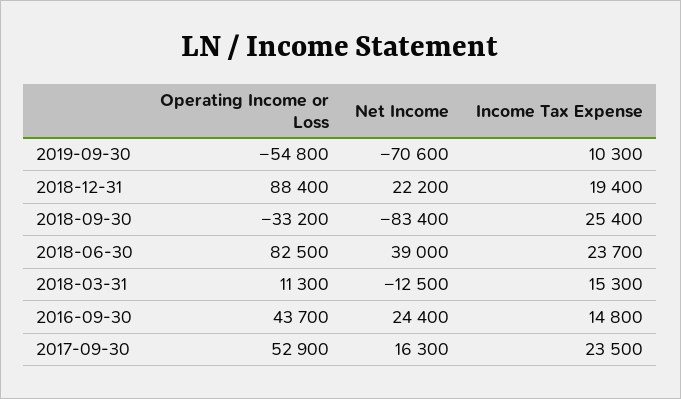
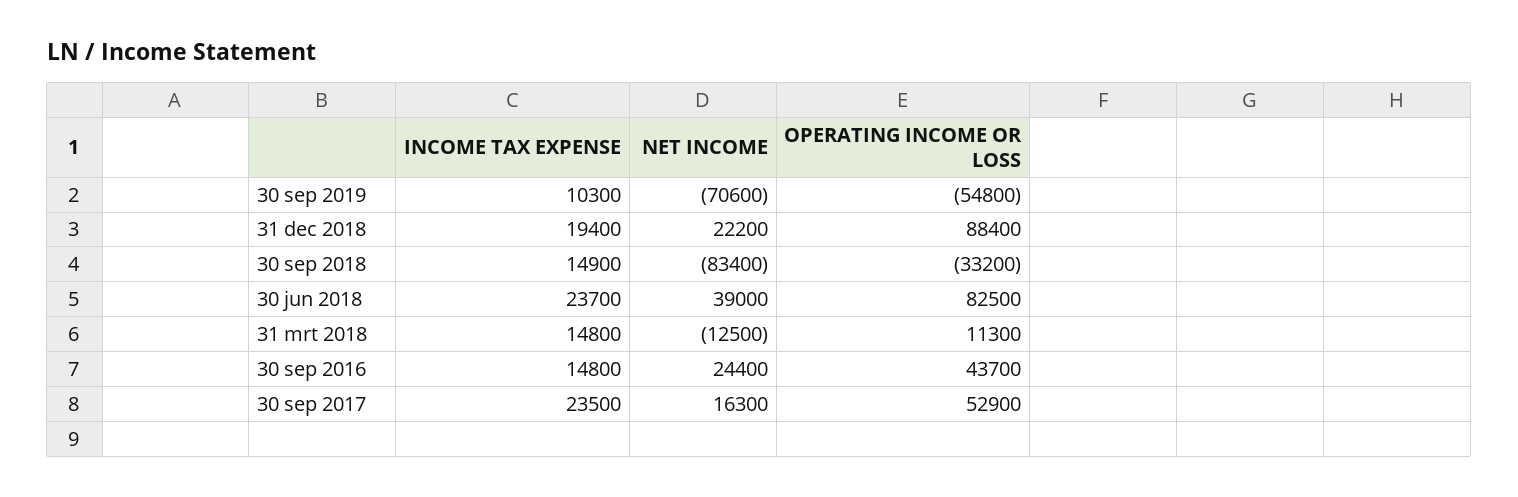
Income Tax Expense, 2018-09-30: 25400 -> 14900
Income Tax Expense, 2018-03-31: 15300 -> 14800

